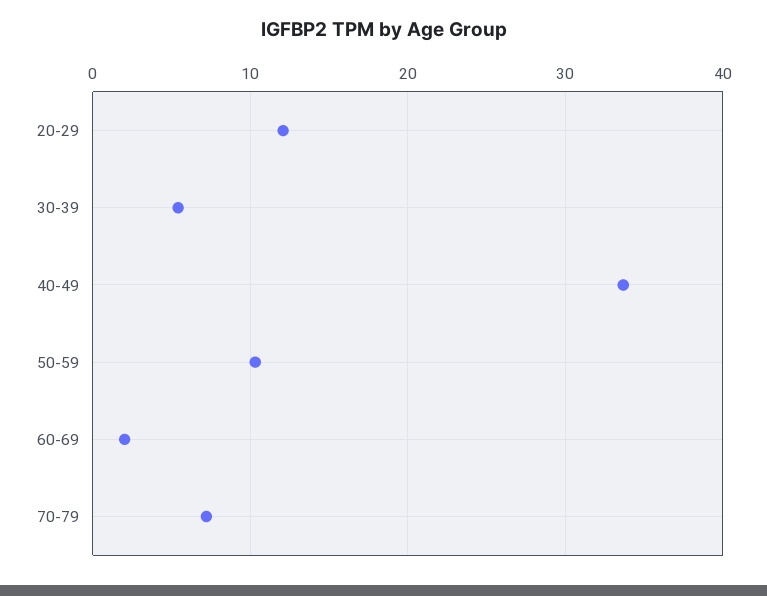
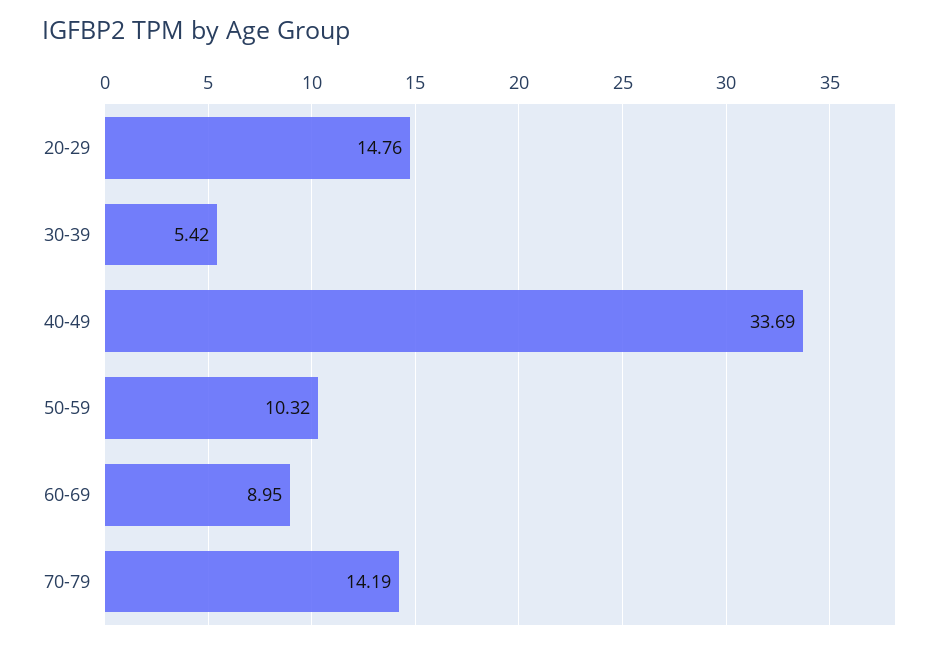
20-29: 12 -> 14.76
60-69: 2 -> 8.95
70-79: 7 -> 14.19

